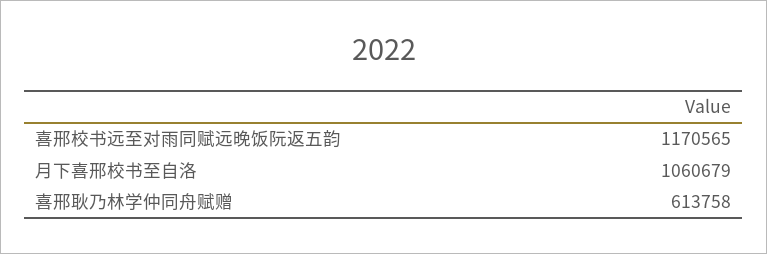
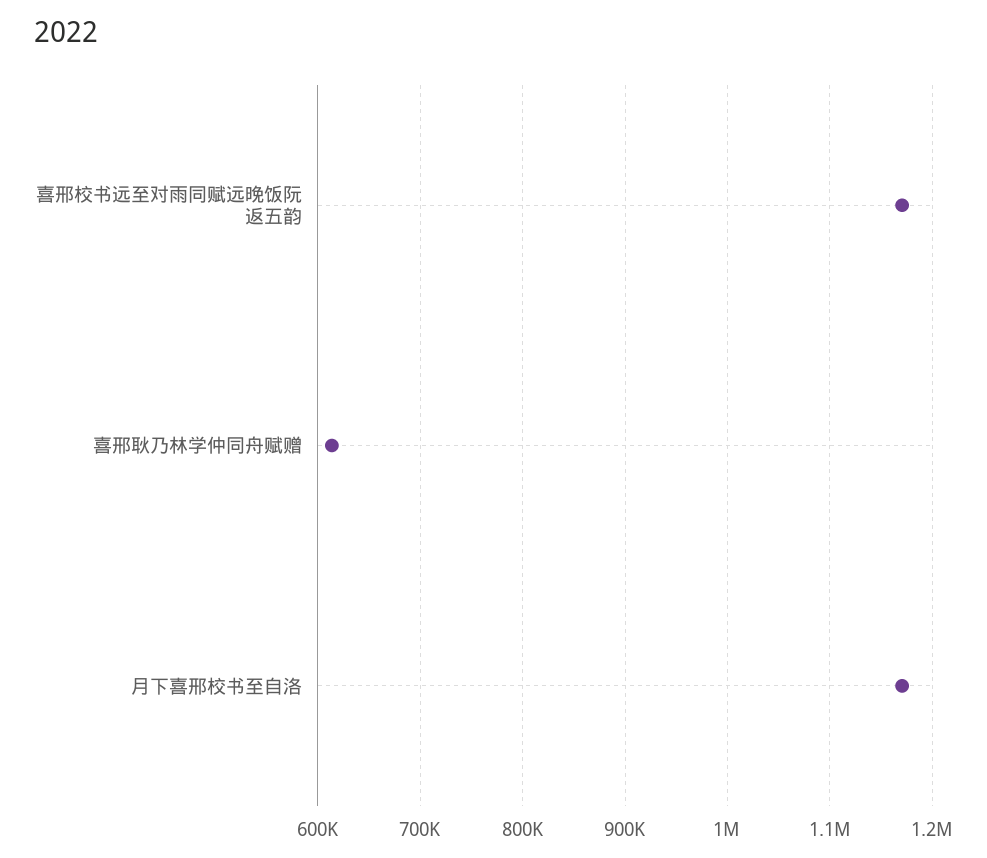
月下喜邢校书至自洛: 1060679 -> 1170000

